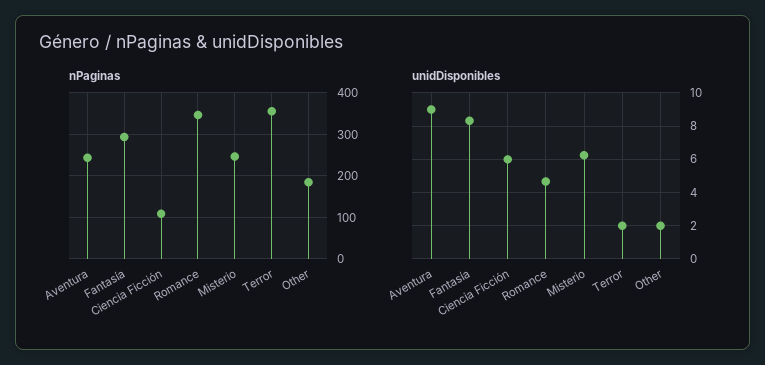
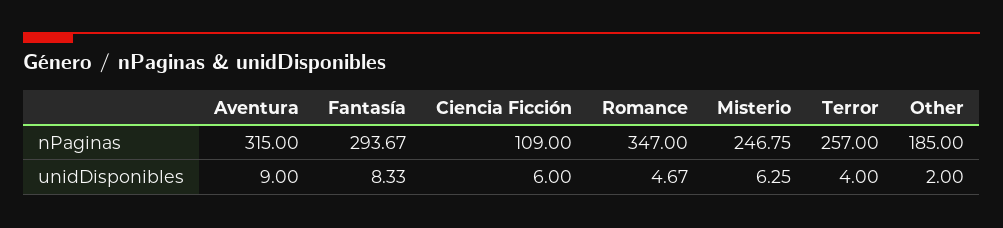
nPaginas, Aventura: 240 -> 315
nPaginas, Terror: 360 -> 257
unidDisponibles, Terror: 2 -> 4

